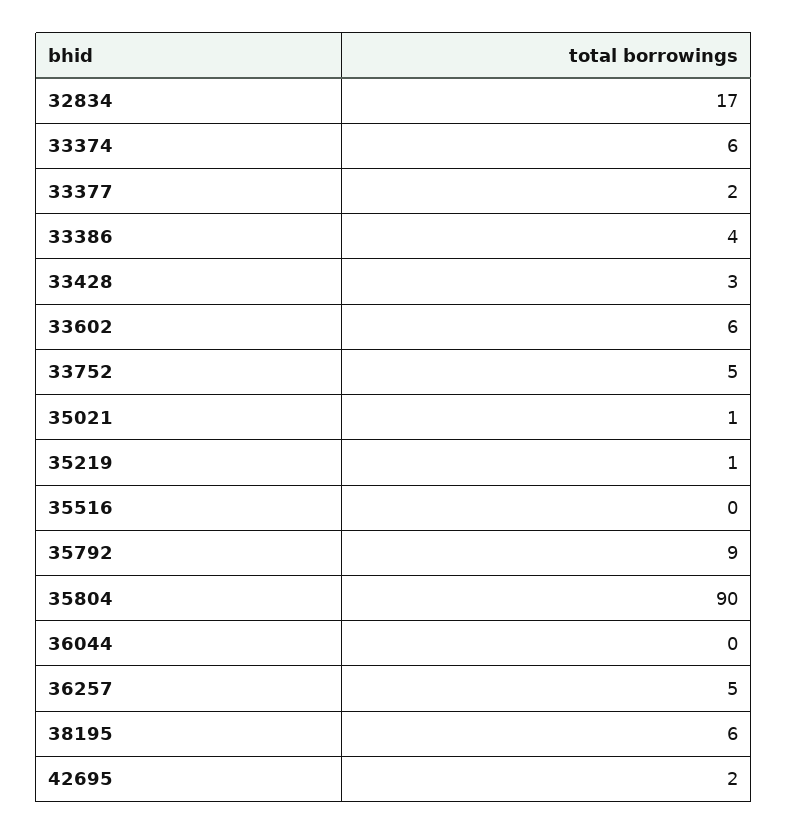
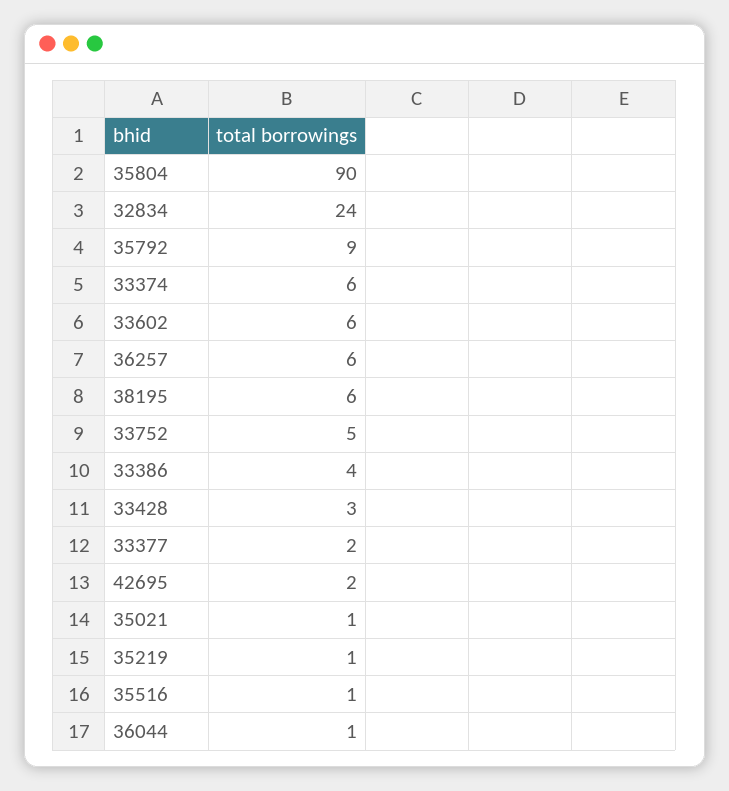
32834: 17 -> 24
35516: 0 -> 1
36044: 0 -> 1
36257: 5 -> 6

